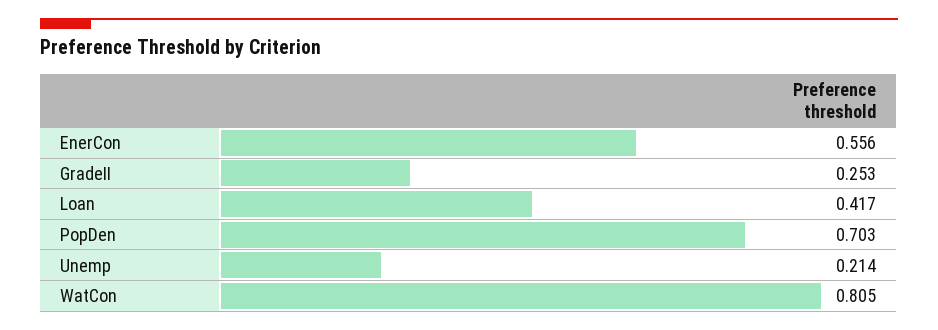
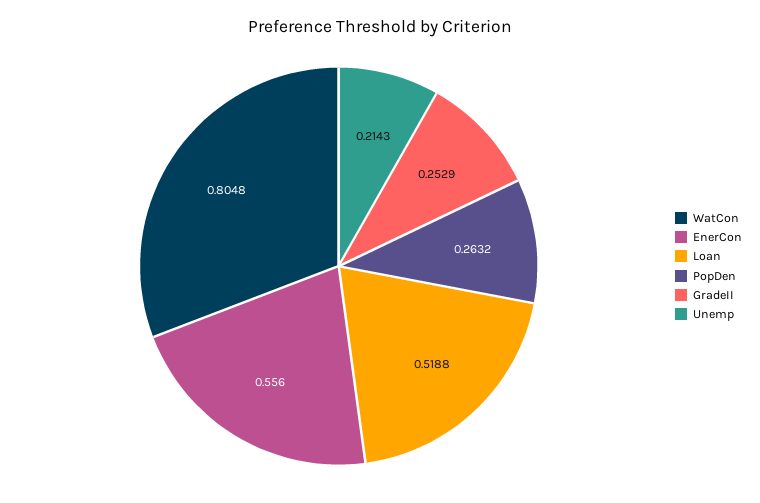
Loan: 0.417 -> 0.5188
PopDen: 0.703 -> 0.2632

